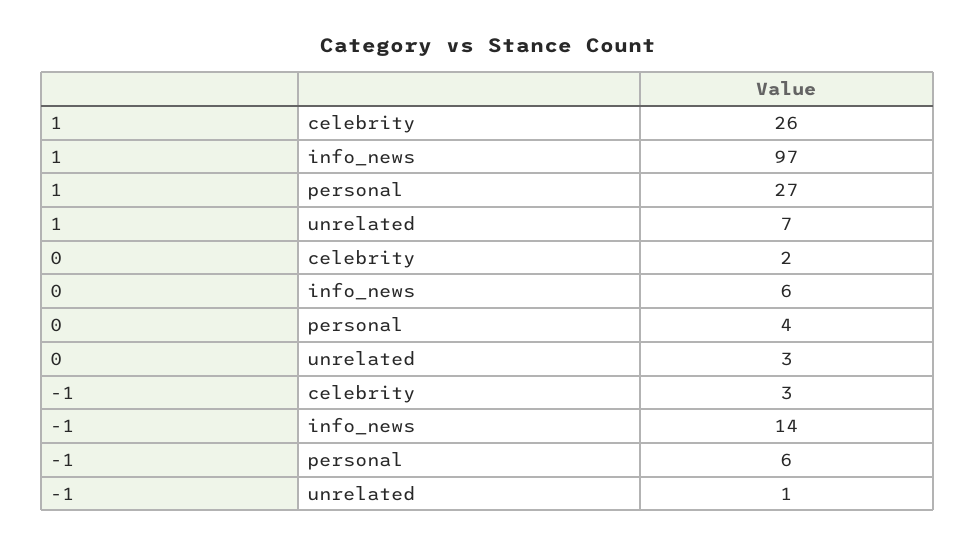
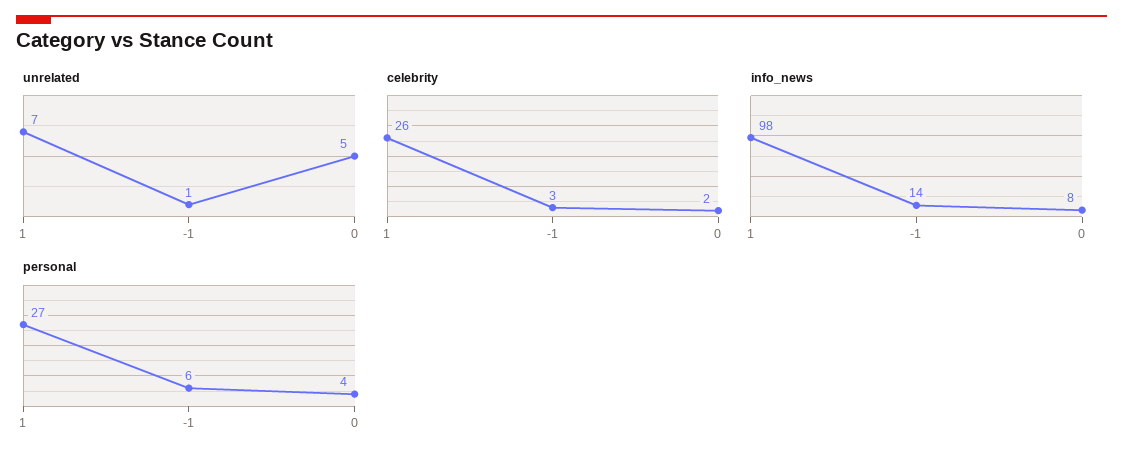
info_news, 1: 97 -> 98
info_news, 0: 6 -> 8
unrelated, 0: 3 -> 5

